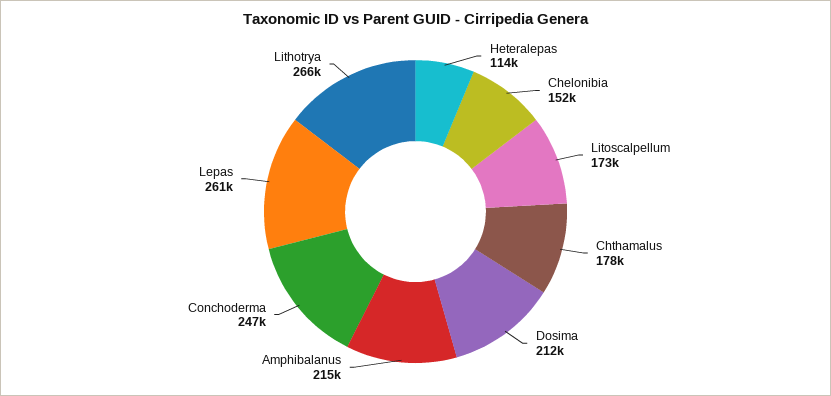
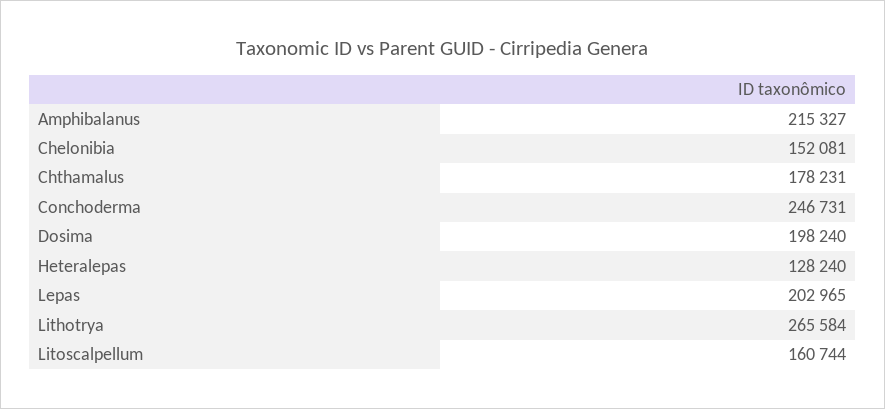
Heteralepas: 114000 -> 128240
Litoscalpellum: 173000 -> 160744
Dosima: 212000 -> 198240
Lepas: 261000 -> 202965

